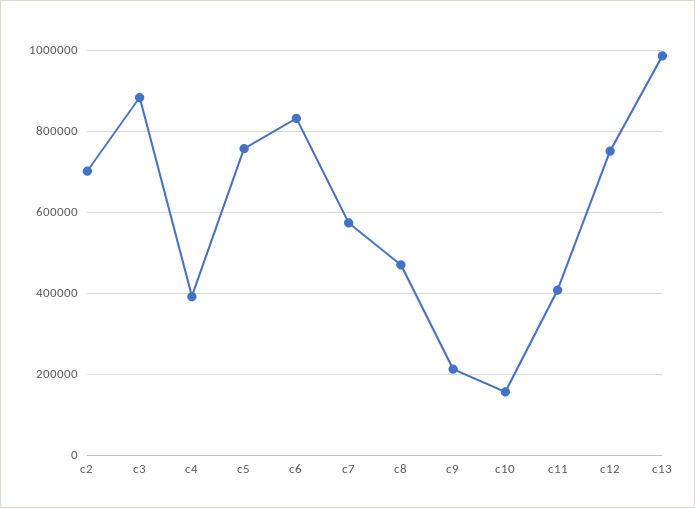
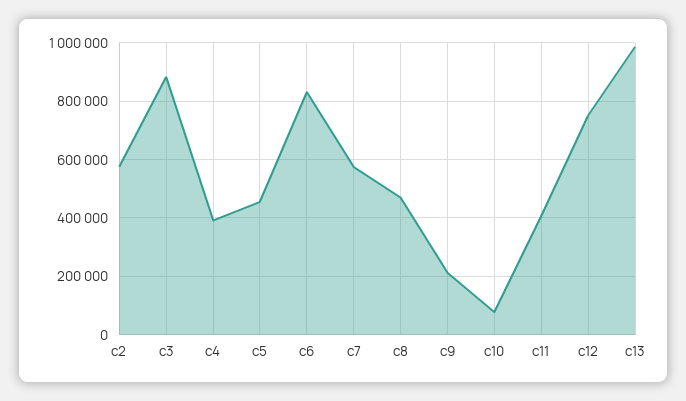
c2: 700000 -> 575000
c5: 760000 -> 450000
c10: 160000 -> 75000

